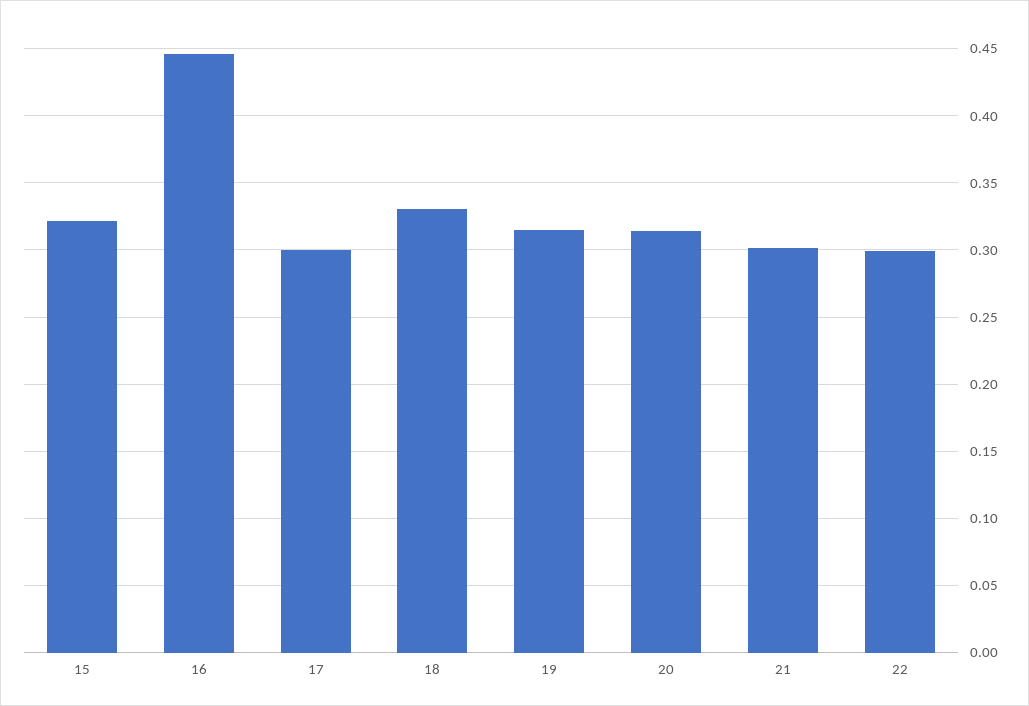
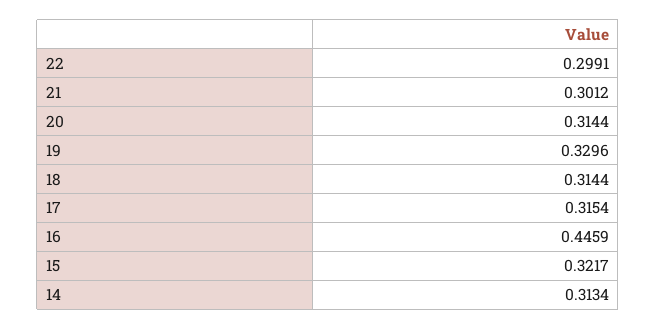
17: 0.3 -> 0.3154
18: 0.33 -> 0.3144
19: 0.315 -> 0.3296
14: none -> 0.3134

